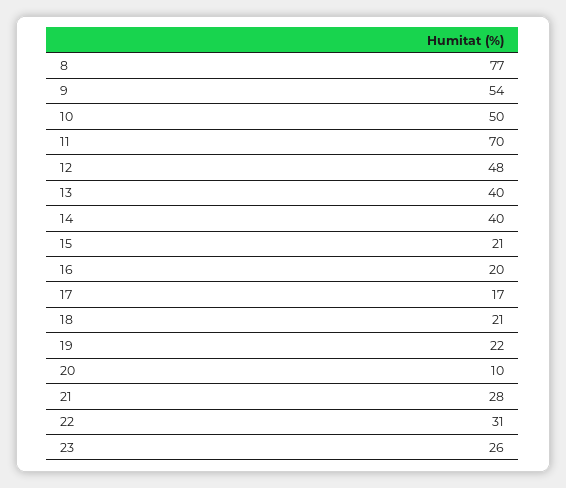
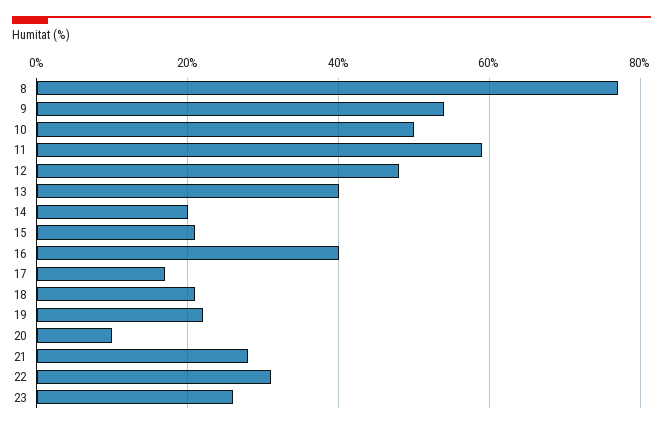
11: 70 -> 60
14: 40 -> 20
16: 20 -> 40

